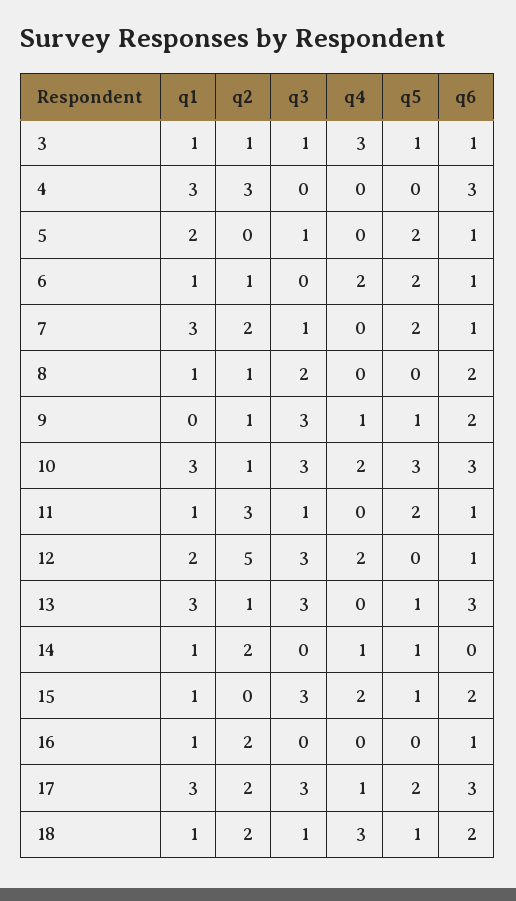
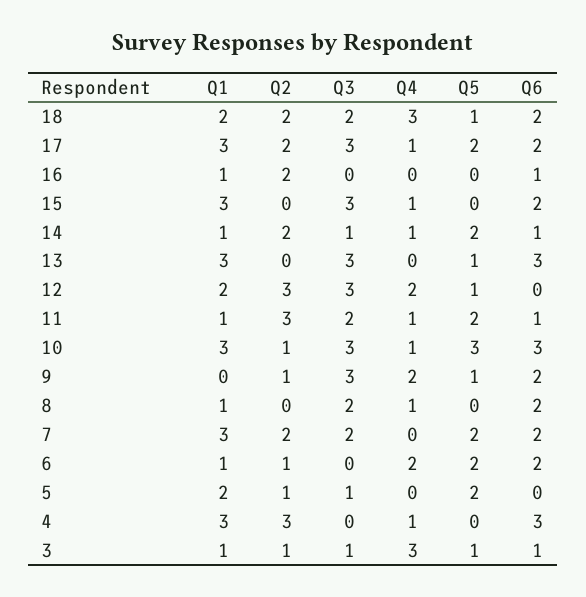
q4, 4: 0 -> 1
q2, 5: 0 -> 1
q6, 5: 1 -> 0
q6, 6: 1 -> 2
q3, 7: 1 -> 2
q6, 7: 1 -> 2
q2, 8: 1 -> 0
q4, 8: 0 -> 1
q4, 9: 1 -> 2
q4, 10: 2 -> 1
q3, 11: 1 -> 2
q4, 11: 0 -> 1
q2, 12: 5 -> 3
q5, 12: 0 -> 1
q6, 12: 1 -> 0
q2, 13: 1 -> 0
q3, 14: 0 -> 1
q5, 14: 1 -> 2
q6, 14: 0 -> 1
q1, 15: 1 -> 3
q4, 15: 2 -> 1
q5, 15: 1 -> 0
q6, 17: 3 -> 2
q1, 18: 1 -> 2
q3, 18: 1 -> 2

